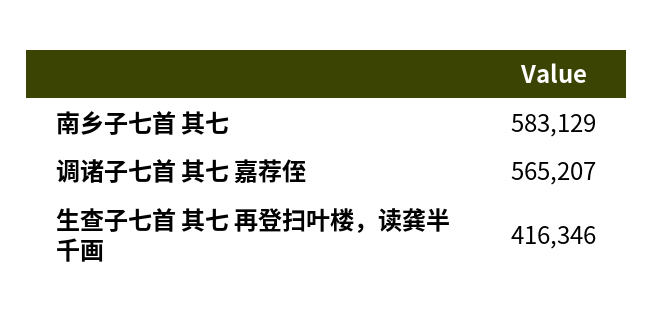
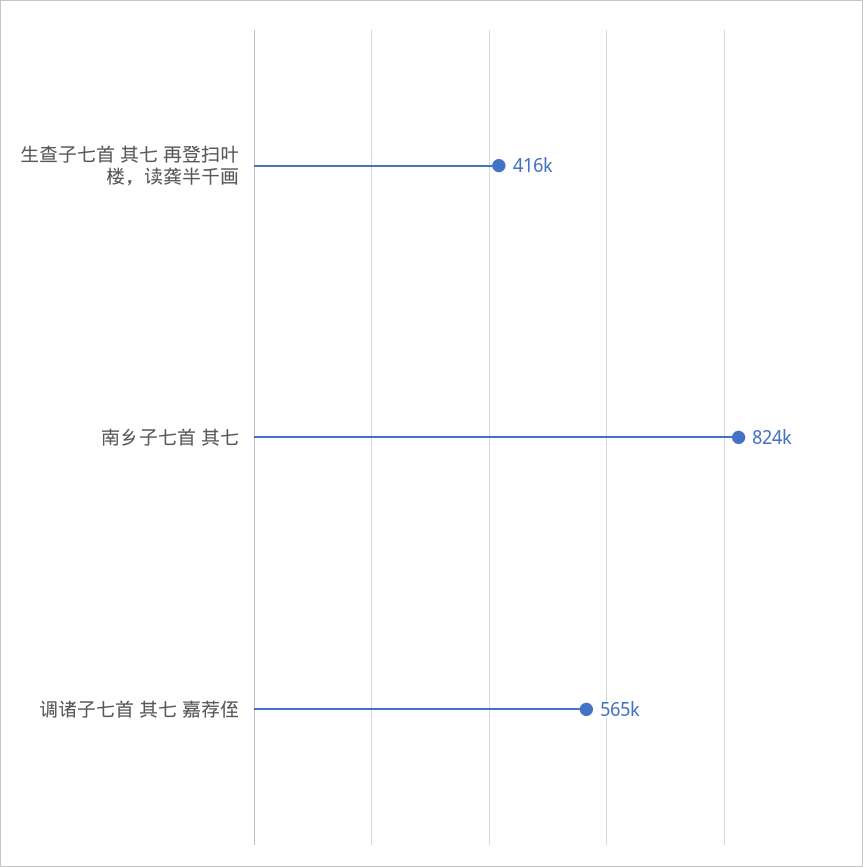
南乡子七首 其七: 583129 -> 824000

